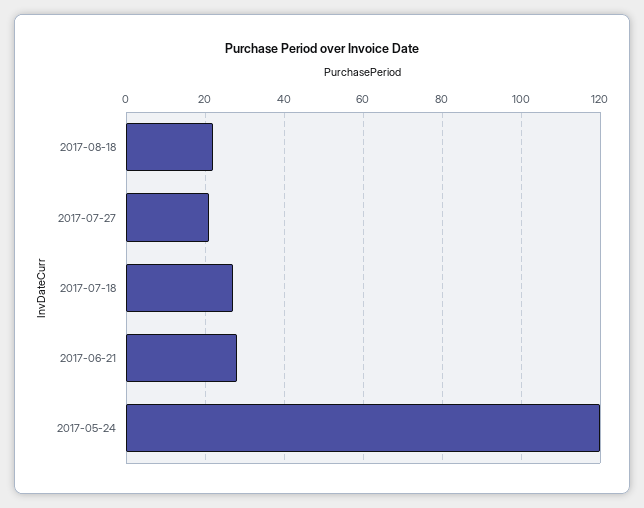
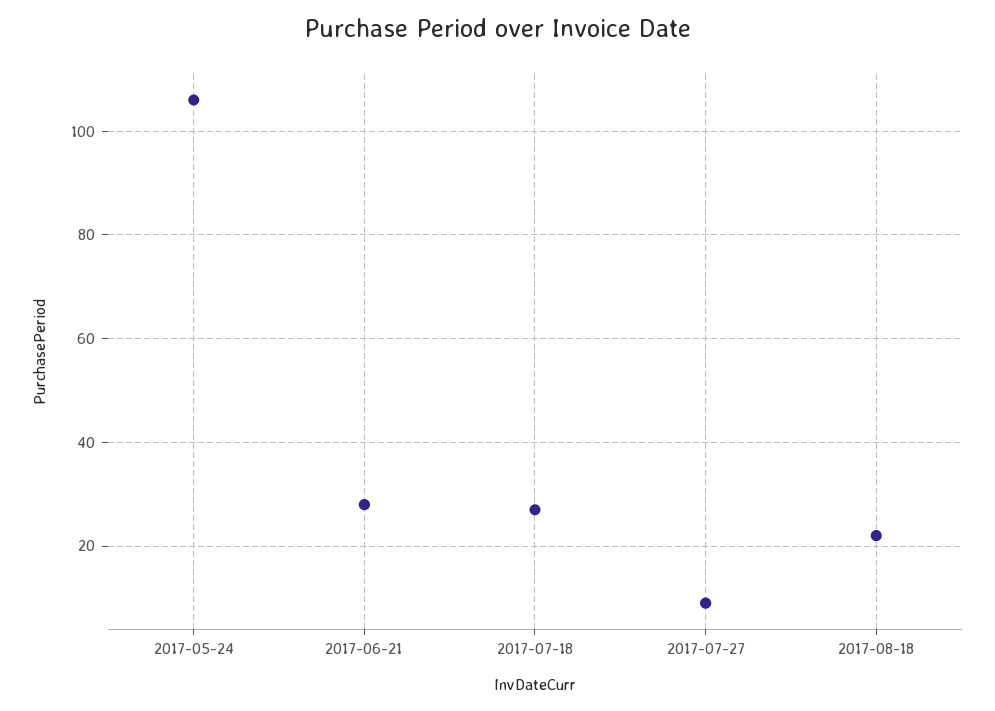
2017-07-27: 20 -> 10
2017-05-24: 120 -> 105

